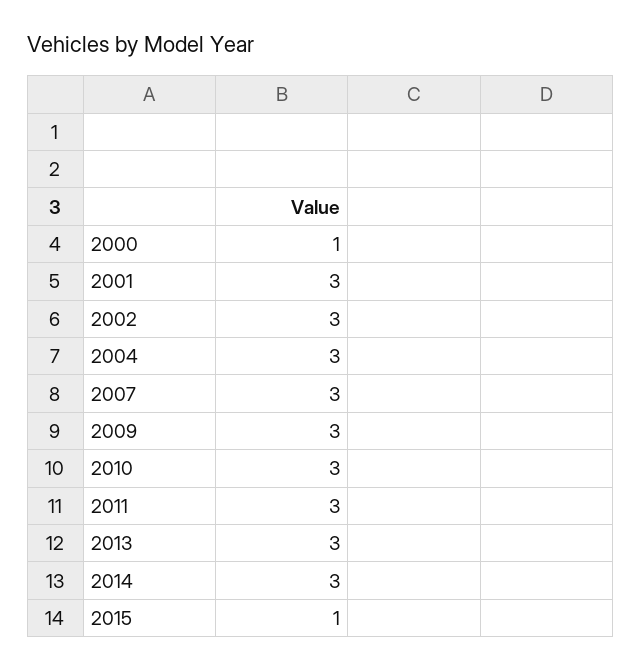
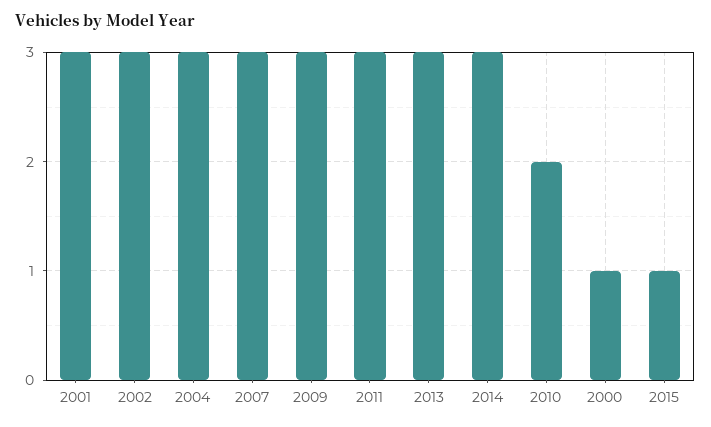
2010: 3 -> 2

